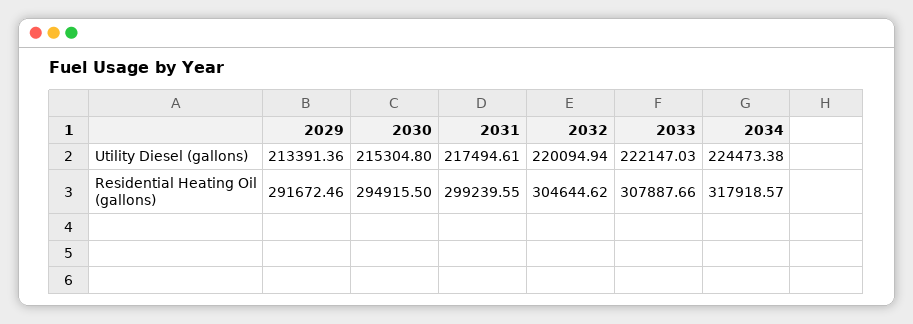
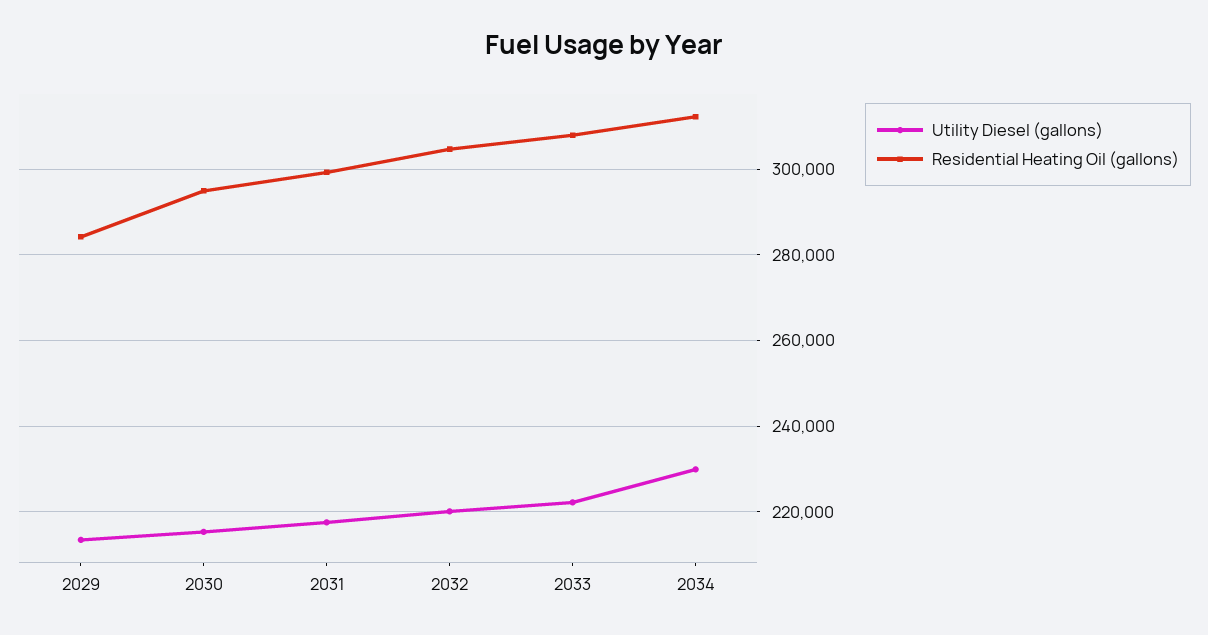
Utility Diesel (gallons), 2034: 224473.38 -> 230000
Residential Heating Oil (gallons), 2029: 291672.46 -> 284000
Residential Heating Oil (gallons), 2034: 317918.57 -> 312000

